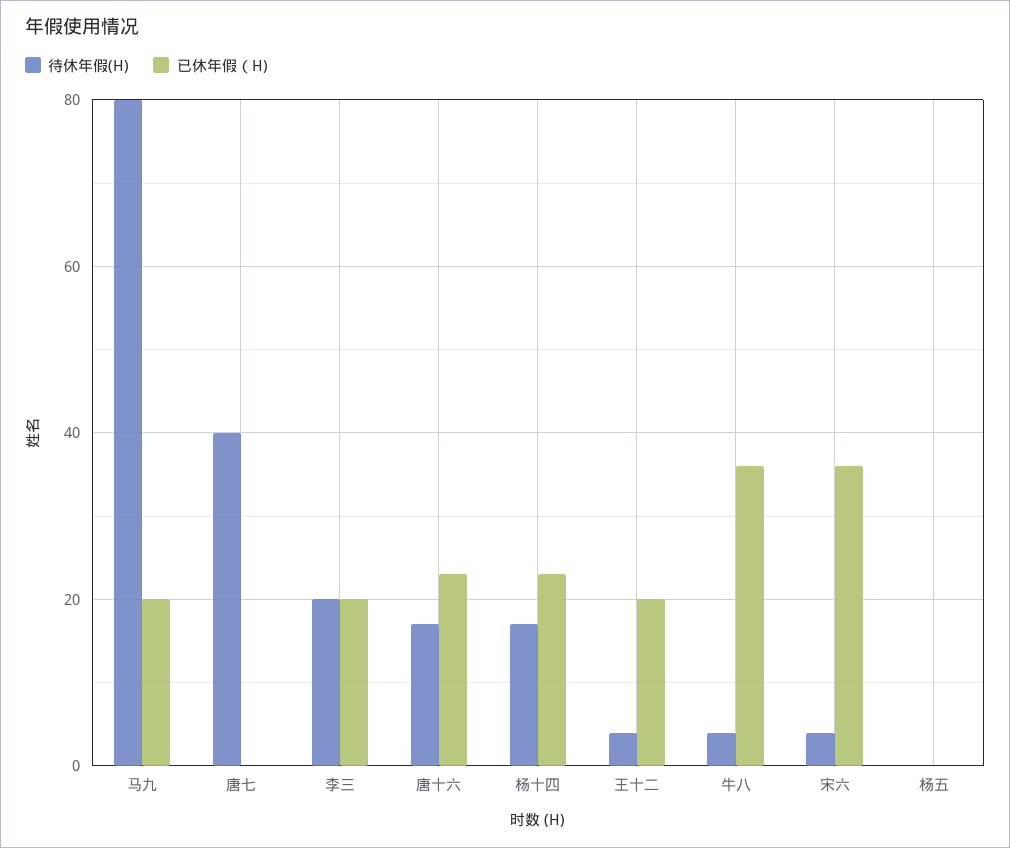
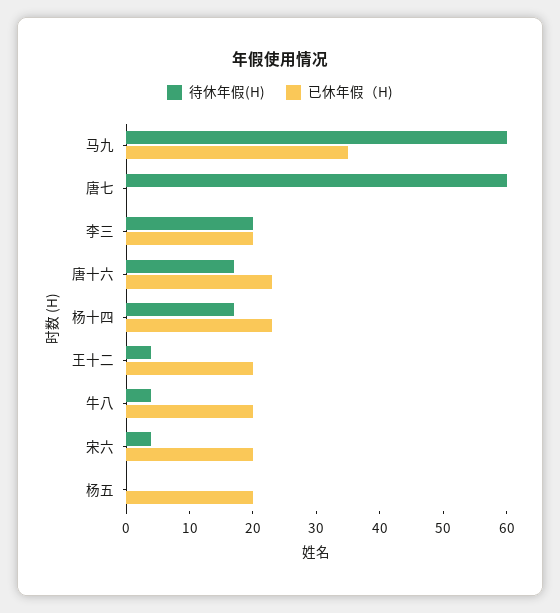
待休年假(H), 马九: 80 -> 60
已休年假（H), 马九: 20 -> 35
待休年假(H), 唐七: 40 -> 60
已休年假（H), 牛八: 35 -> 20
已休年假（H), 宋六: 35 -> 20
已休年假（H), 杨五: 0 -> 20

